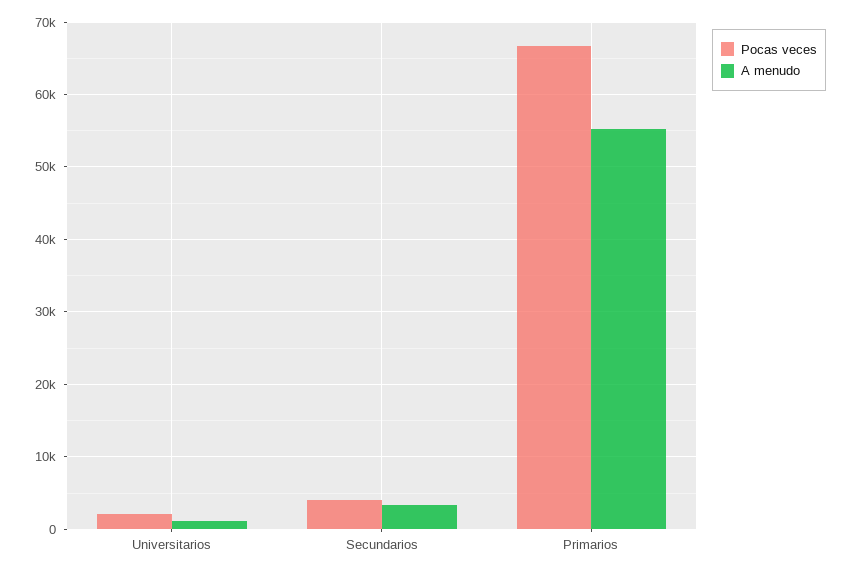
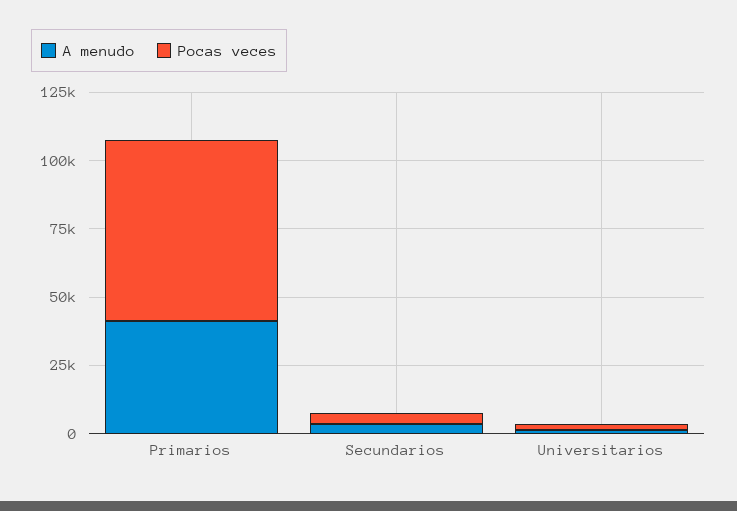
A menudo, Primarios: 55000 -> 40000

